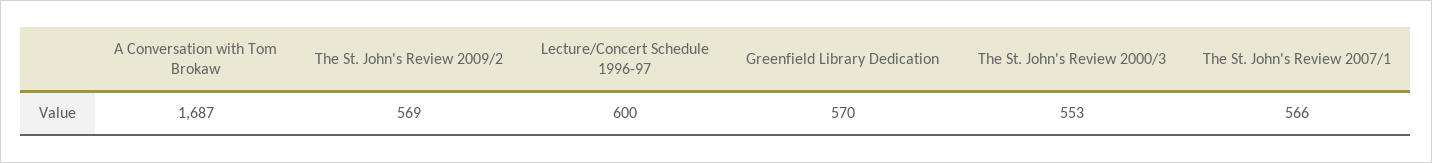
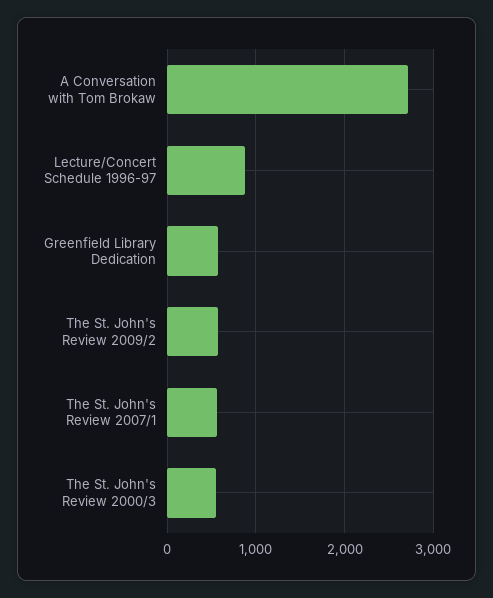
A Conversation with Tom Brokaw: 1687 -> 2700
Lecture/Concert Schedule 1996-97: 600 -> 900

